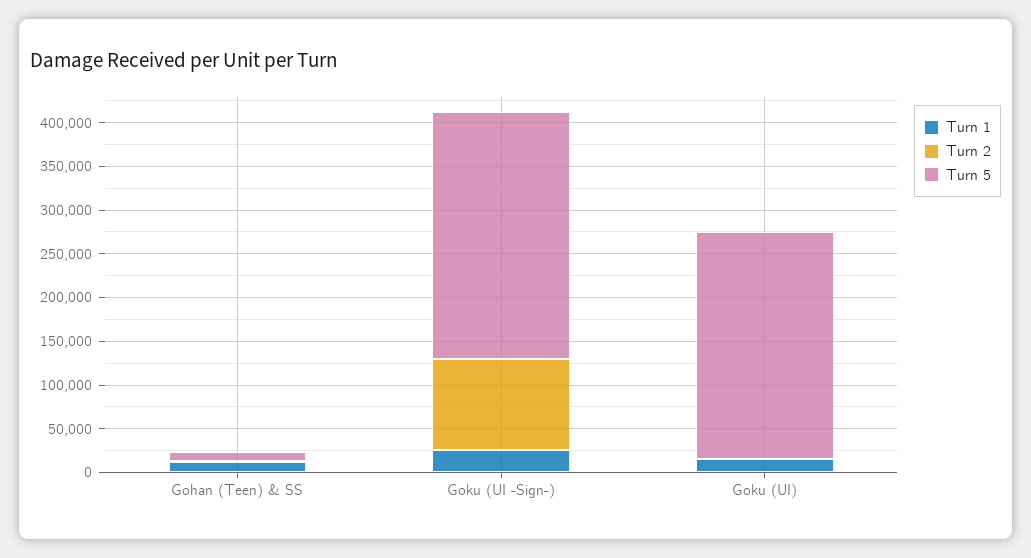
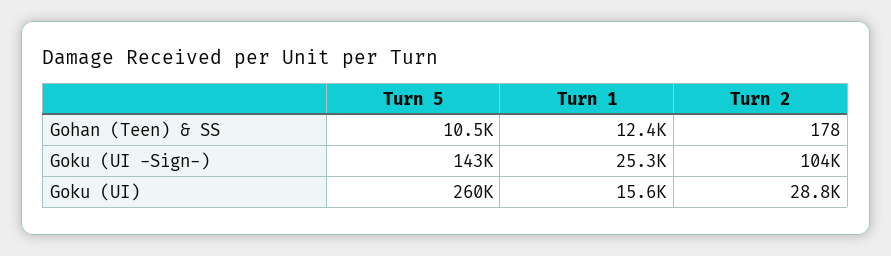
Turn 5, Goku (UI -Sign-): 280000 -> 143000
Turn 2, Goku (UI): 0 -> 28800

